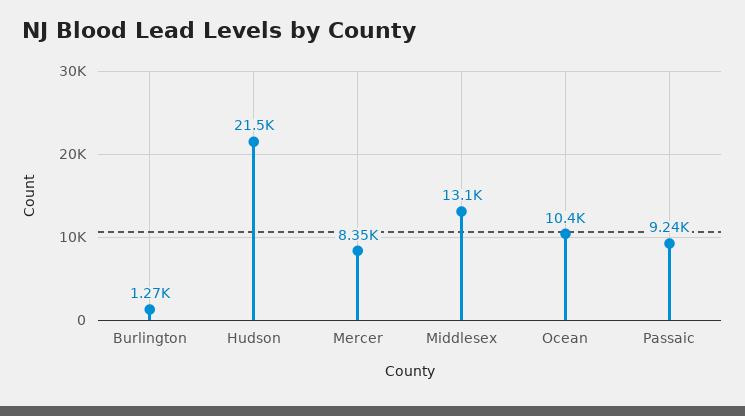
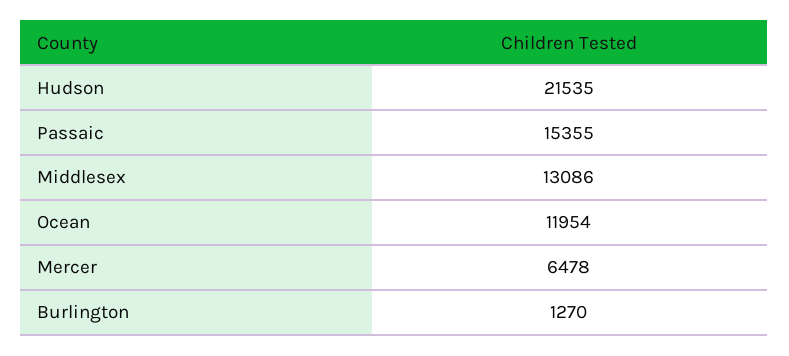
Mercer: 8350 -> 6478
Ocean: 10400 -> 11954
Passaic: 9240 -> 15355

